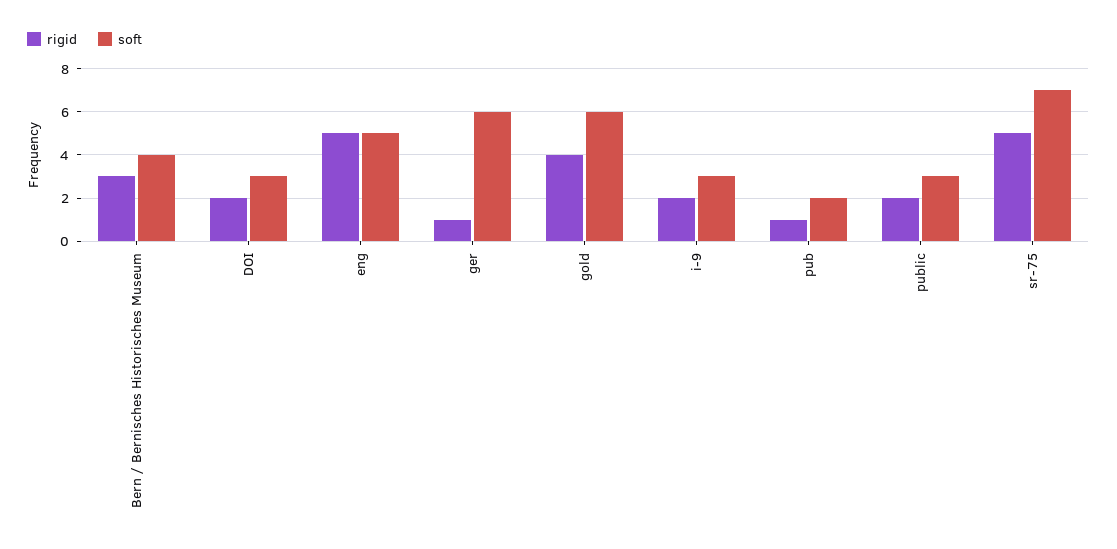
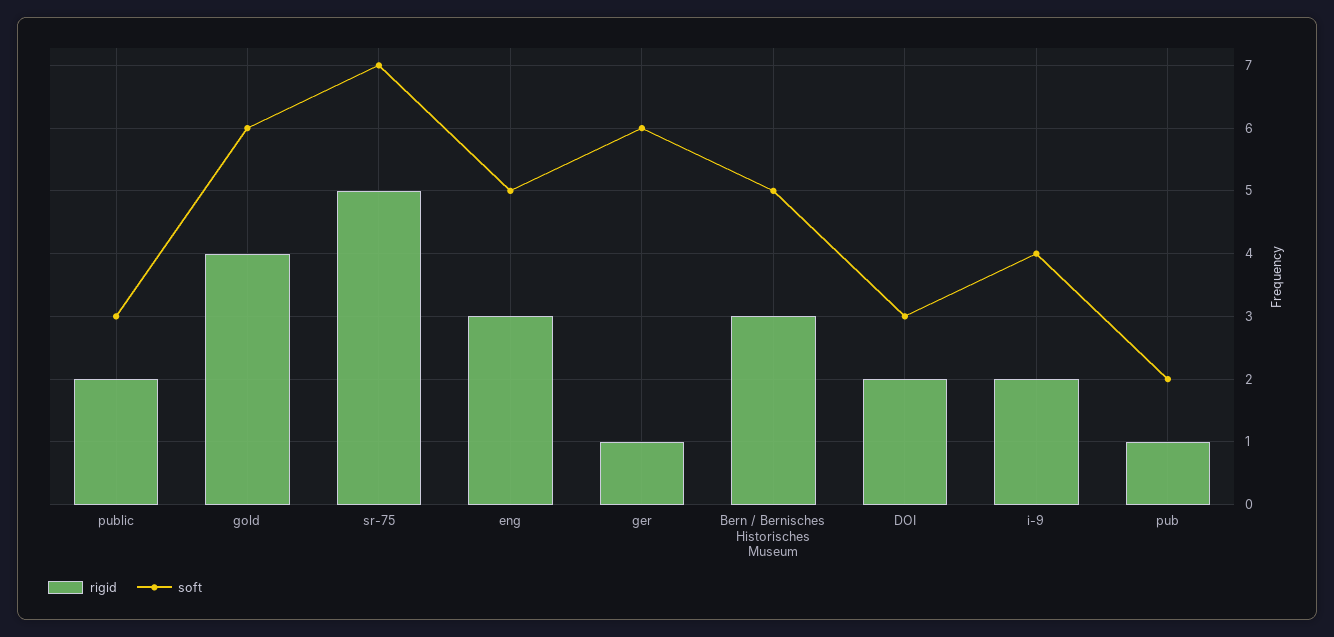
soft, Bern / Bernisches Historisches Museum: 4 -> 5
rigid, eng: 5 -> 3
soft, i-9: 3 -> 4

